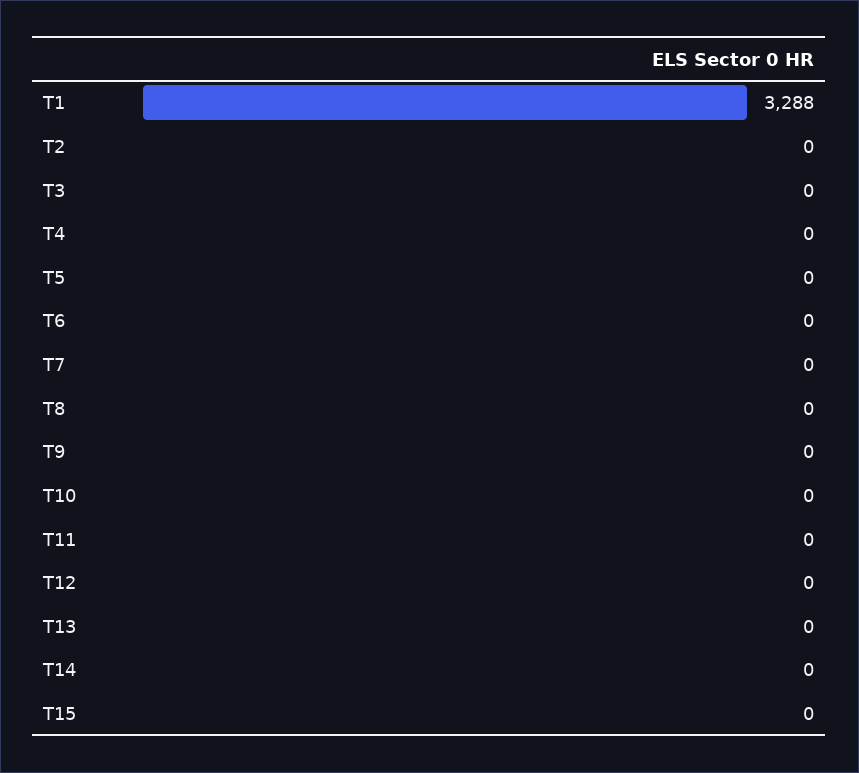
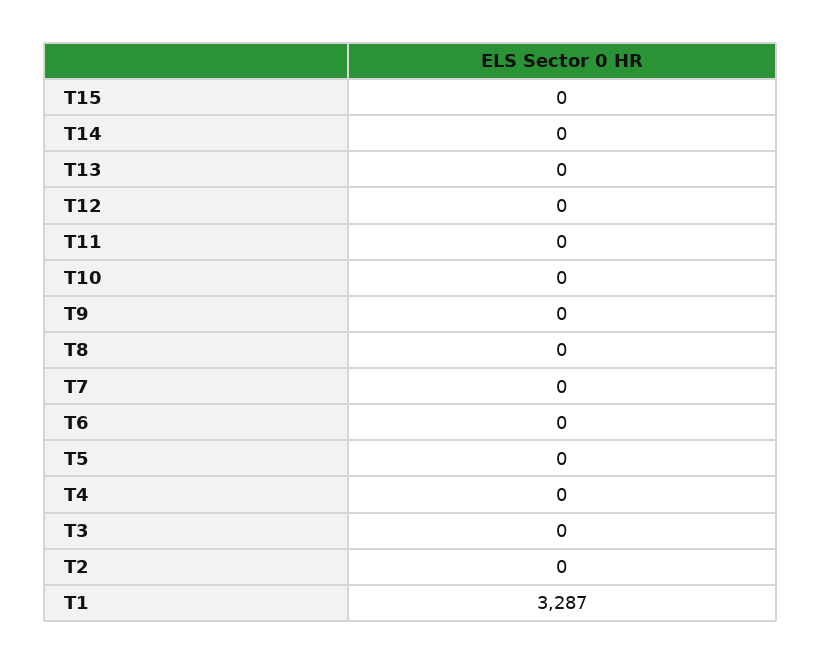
T1: 3288 -> 3287

